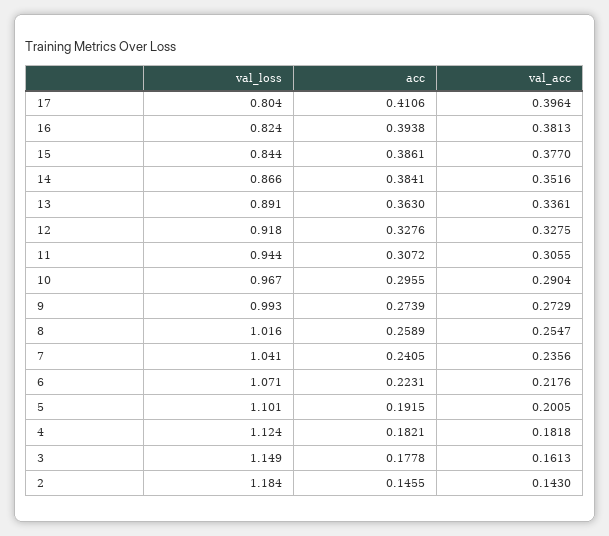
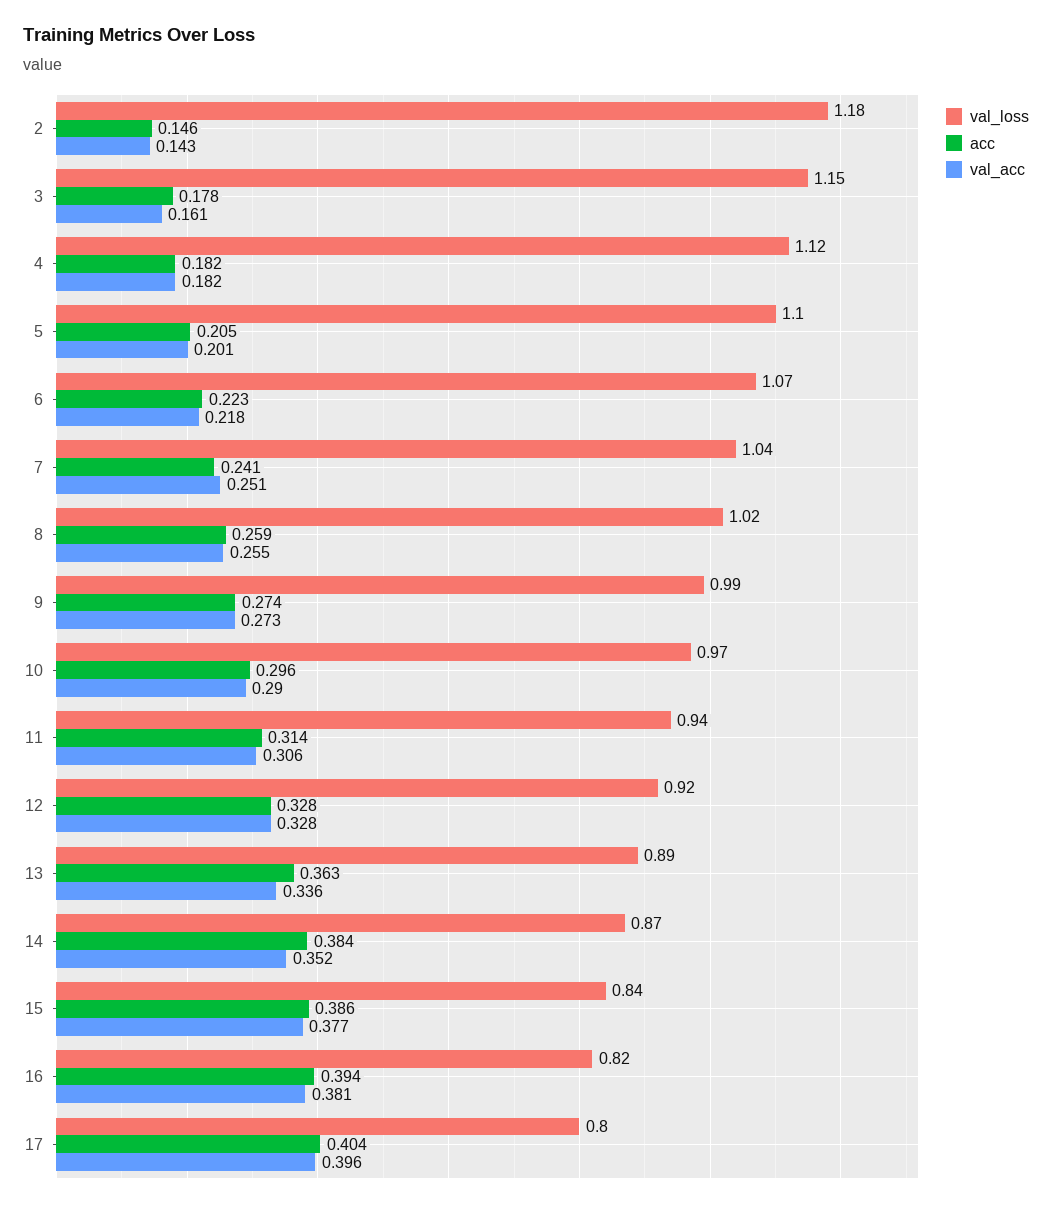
acc, 17: 0.4106 -> 0.404
acc, 11: 0.3072 -> 0.314
val_acc, 7: 0.2356 -> 0.251
acc, 5: 0.1915 -> 0.205

